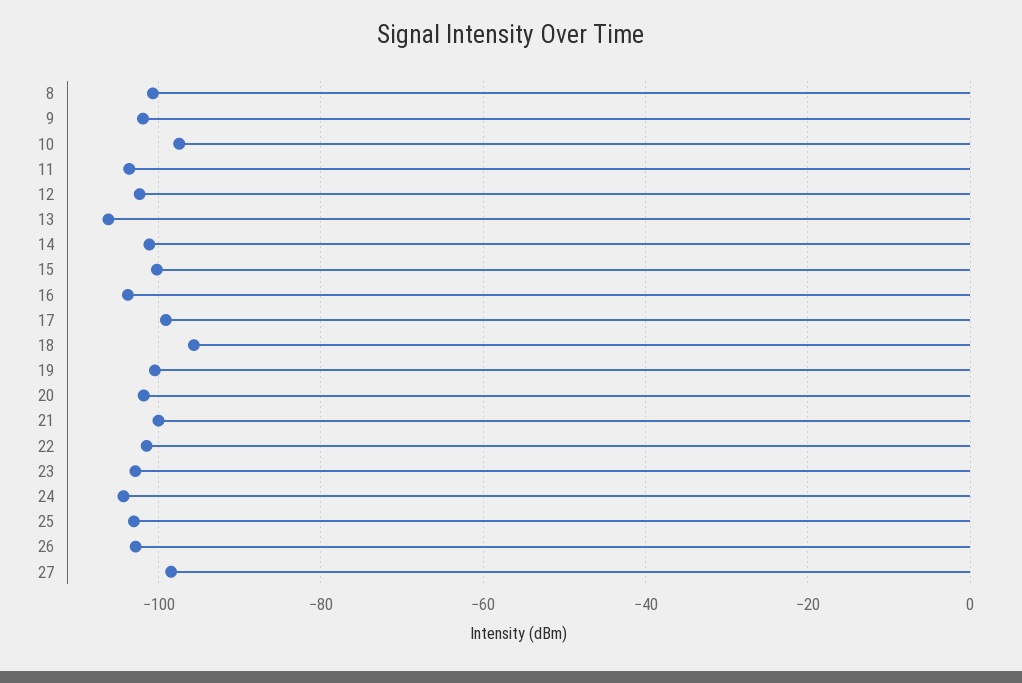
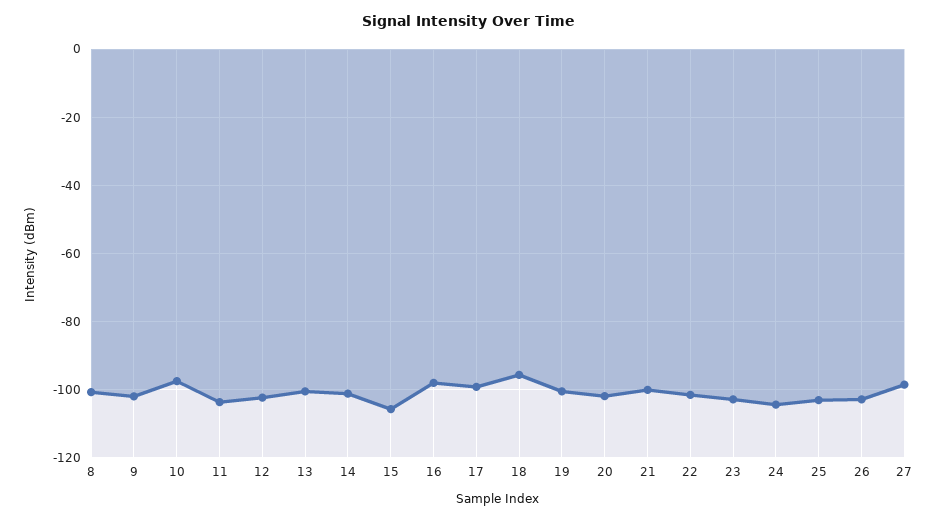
13: -106 -> -100
15: -100 -> -106
16: -104 -> -98

